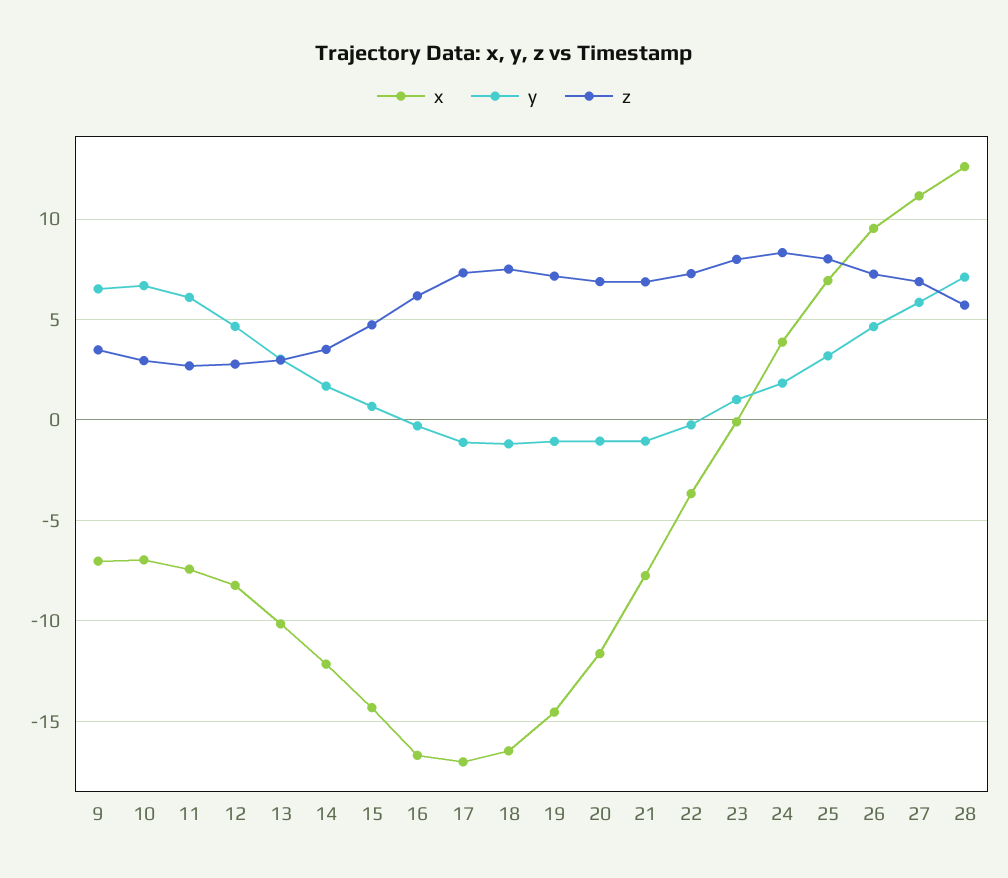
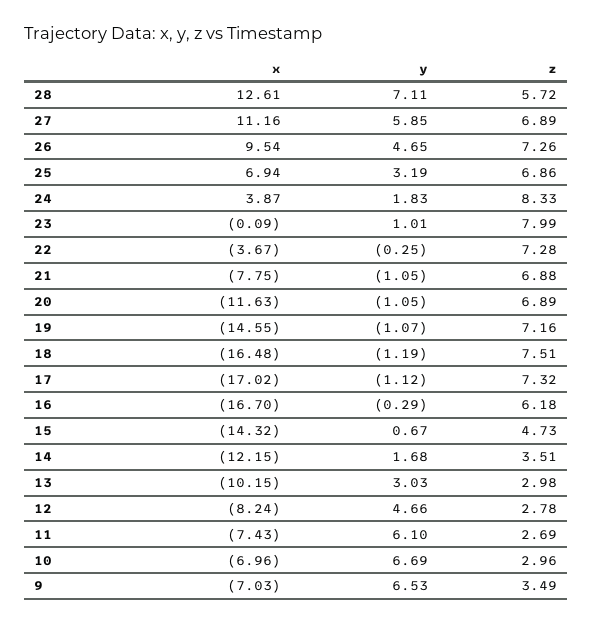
z, 25: 8 -> 6.86

